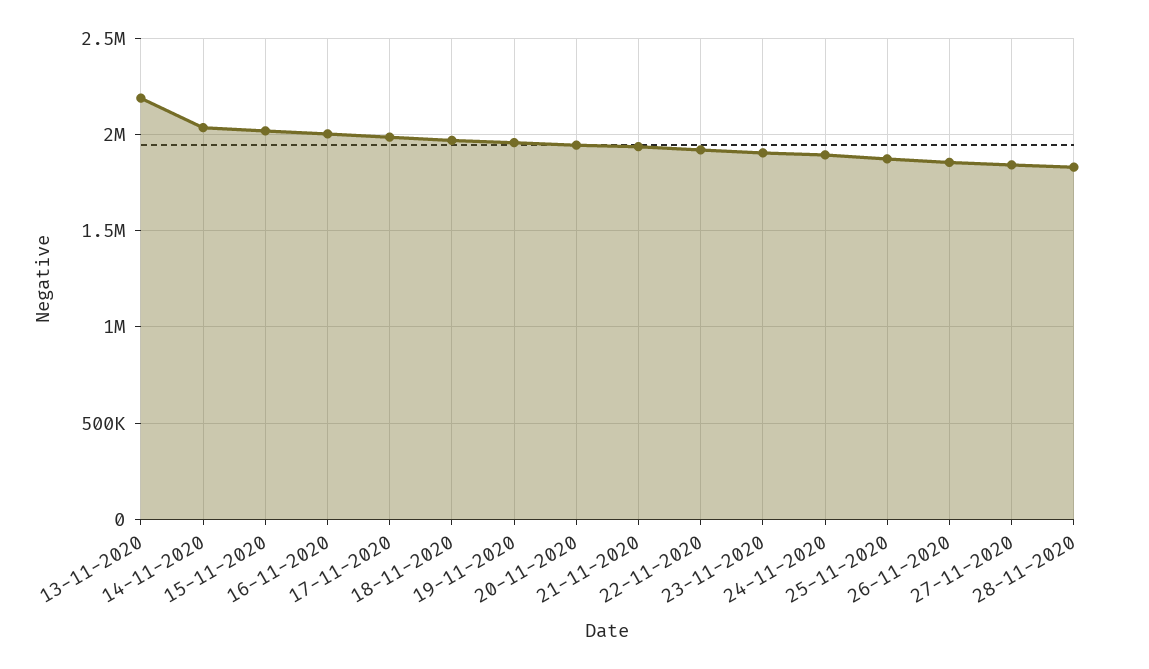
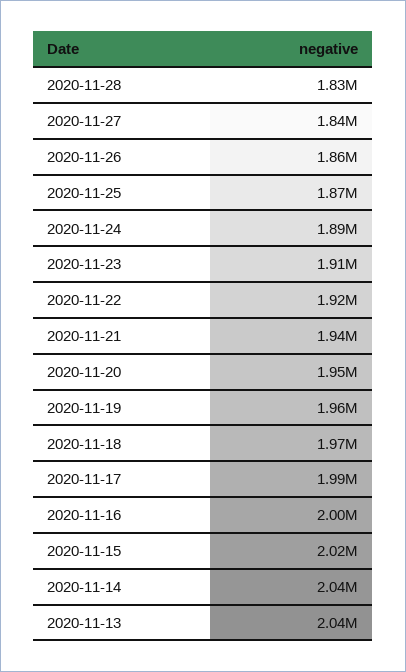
13-11-2020: 2200000 -> 2040000

